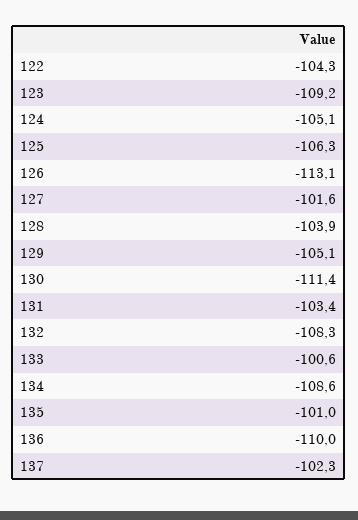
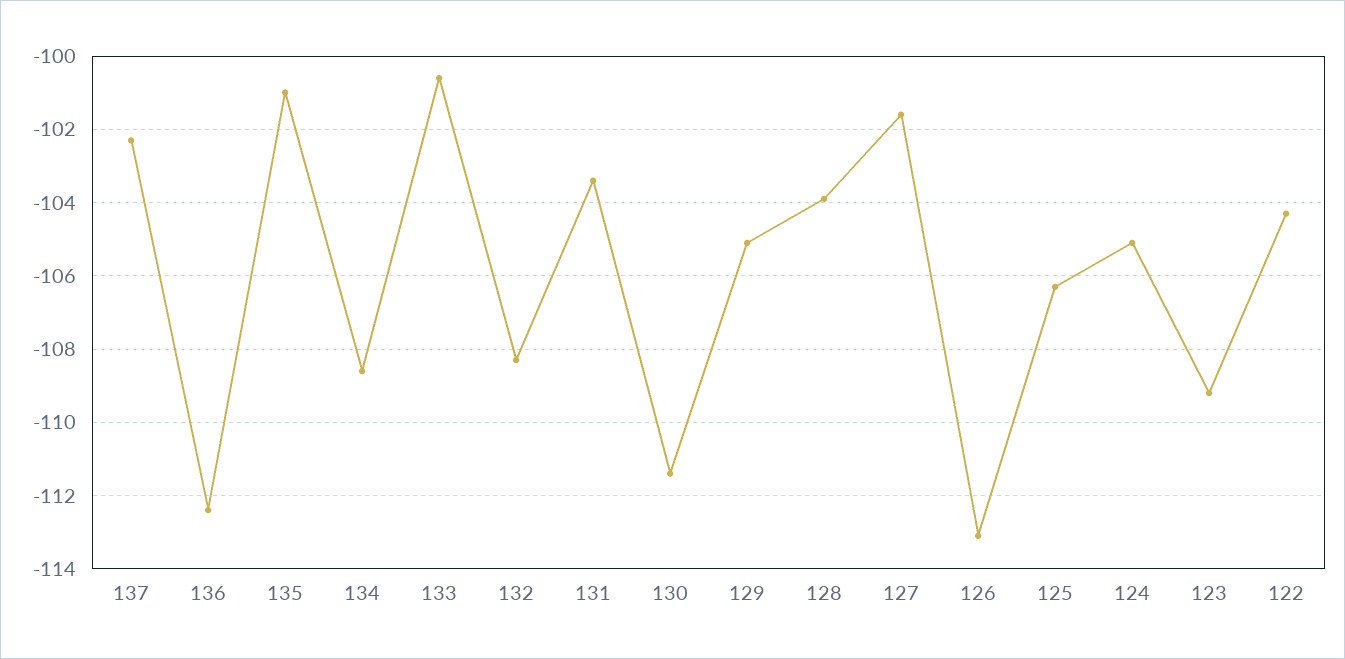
136: -110 -> -112.5

